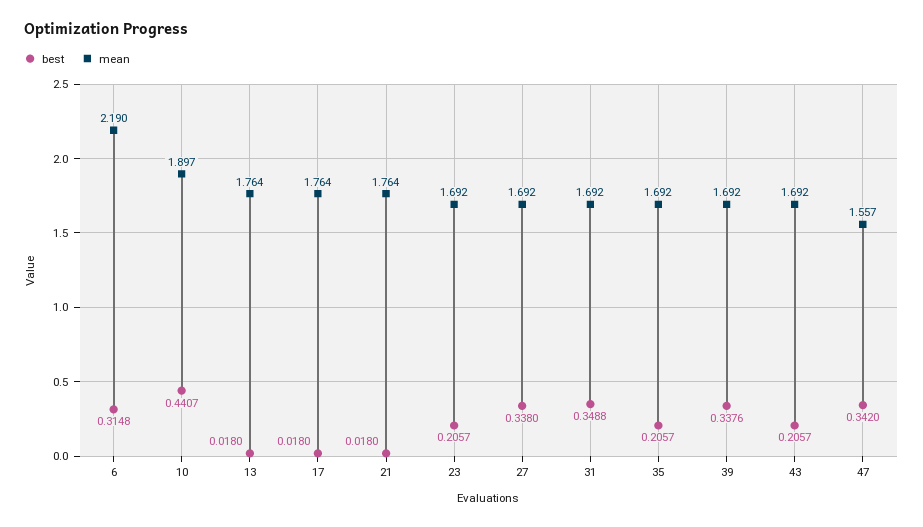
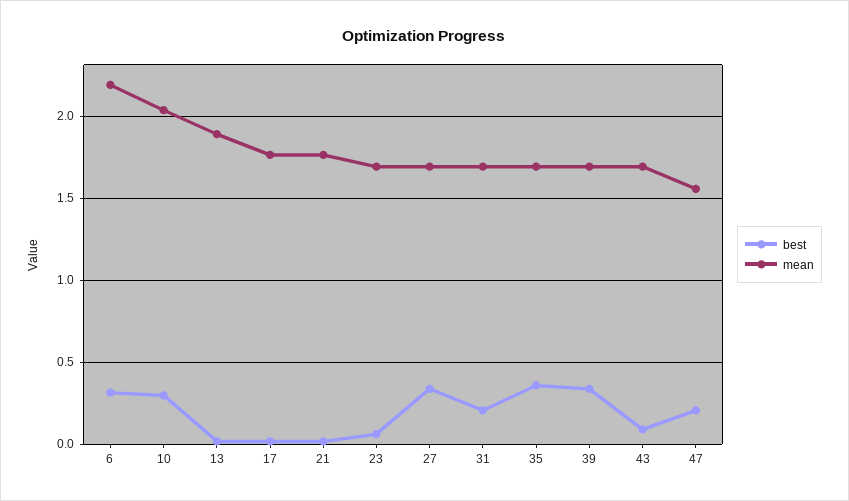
best, 10: 0.4407 -> 0.3
mean, 10: 1.897 -> 2.05
mean, 13: 1.764 -> 1.9
best, 23: 0.2057 -> 0.05
best, 31: 0.3488 -> 0.2
best, 35: 0.2057 -> 0.35
best, 43: 0.2057 -> 0.1
best, 47: 0.342 -> 0.2

